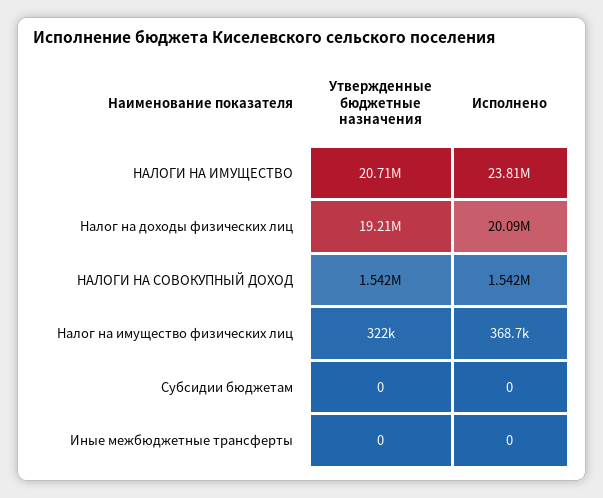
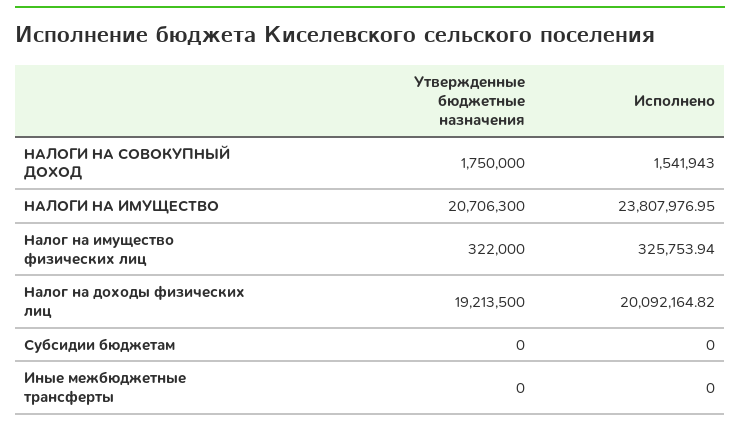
Утвержденные бюджетные назначения, НАЛОГИ НА СОВОКУПНЫЙ ДОХОД: 1542000 -> 1750000
Исполнено, Налог на имущество физических лиц: 368700 -> 325753.94

